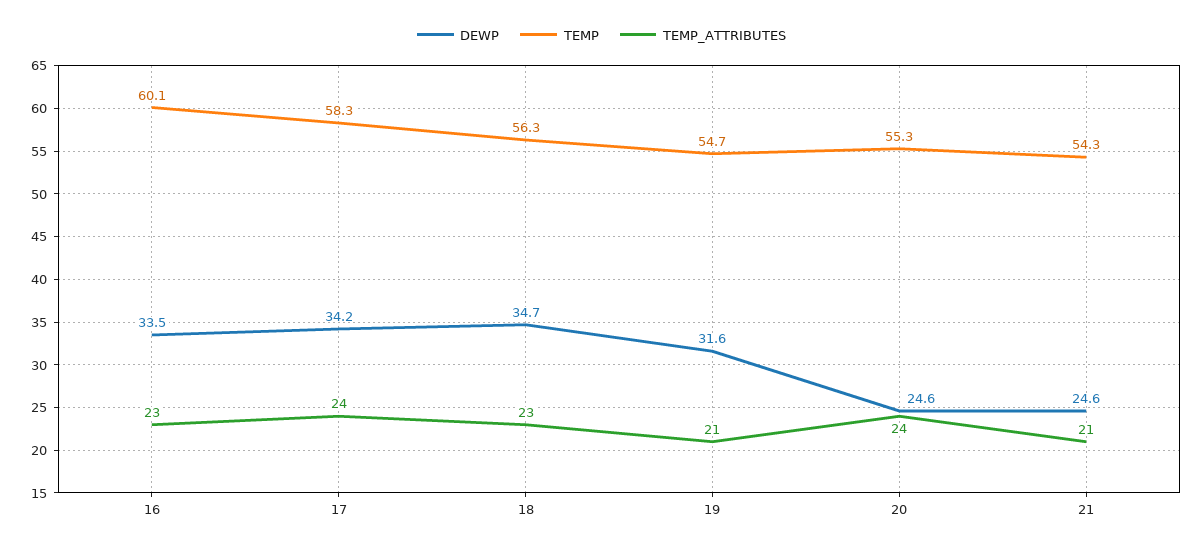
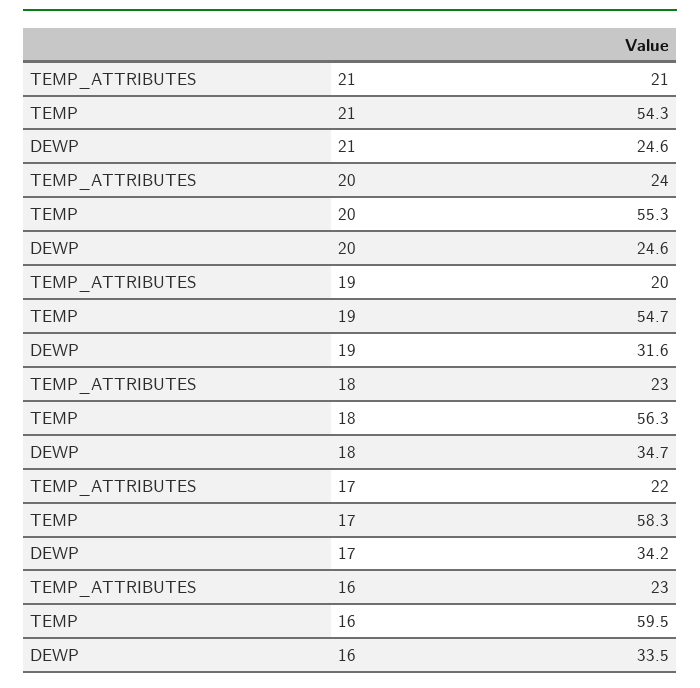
TEMP, 16: 60.1 -> 59.5
TEMP_ATTRIBUTES, 17: 24 -> 22
TEMP_ATTRIBUTES, 19: 21 -> 20

